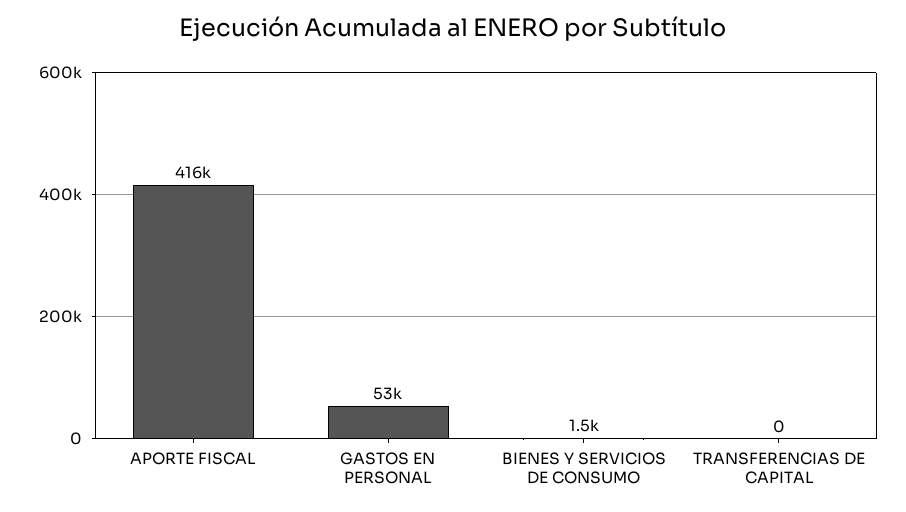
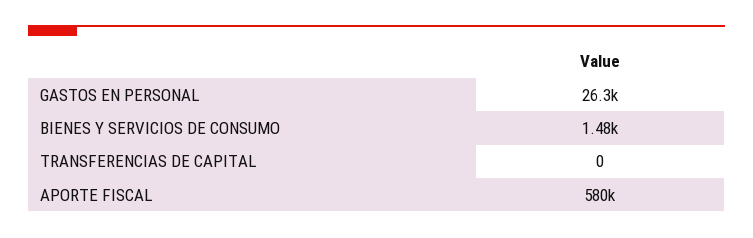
APORTE FISCAL: 416000 -> 580000
GASTOS EN PERSONAL: 53000 -> 26300

